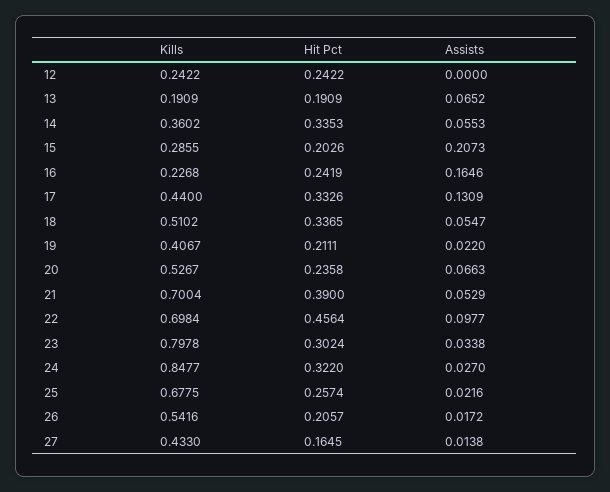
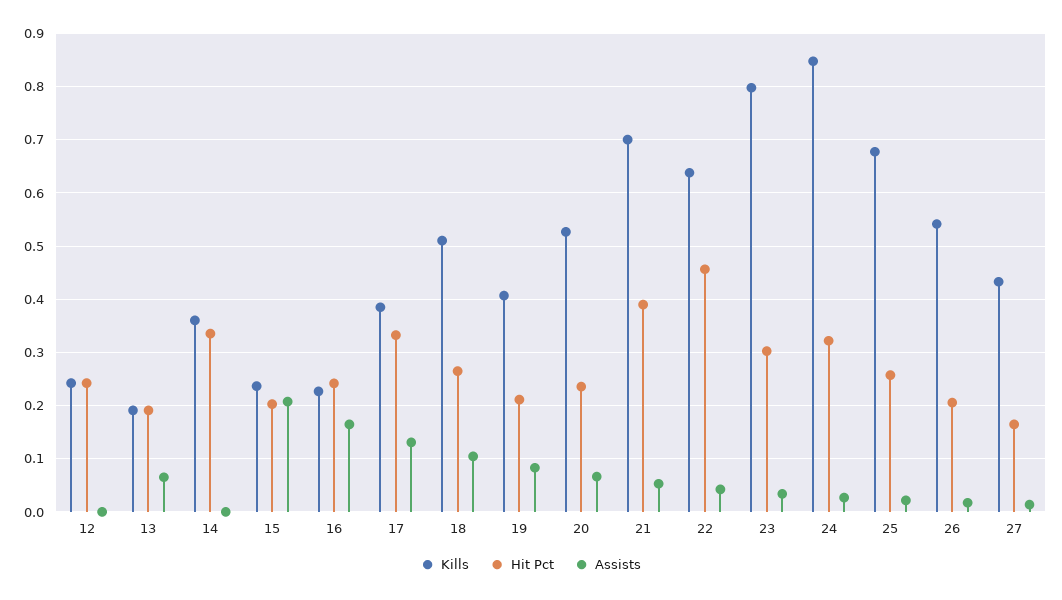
Assists, 14: 0.0553 -> 0
Kills, 15: 0.2855 -> 0.24
Kills, 17: 0.44 -> 0.38
Hit Pct, 18: 0.3365 -> 0.26
Assists, 18: 0.0547 -> 0.1
Assists, 19: 0.022 -> 0.08
Kills, 22: 0.6984 -> 0.64
Assists, 22: 0.0977 -> 0.04

